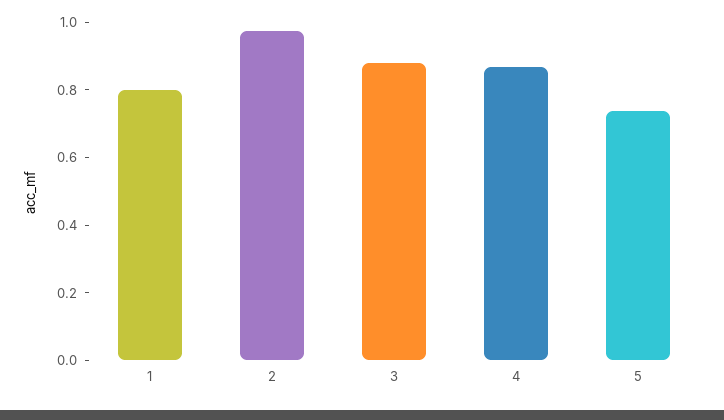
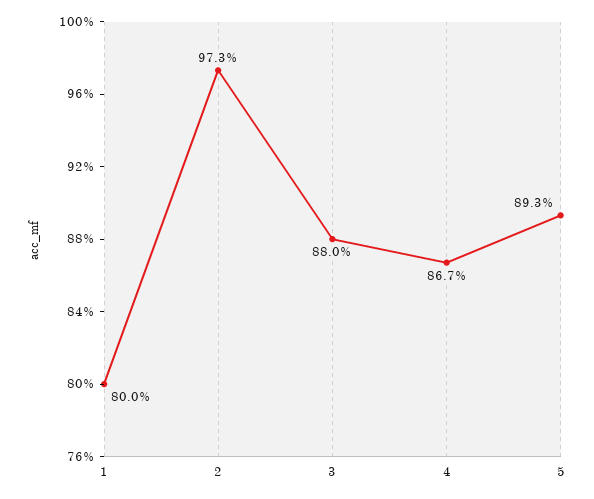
5: 0.75 -> 0.893

